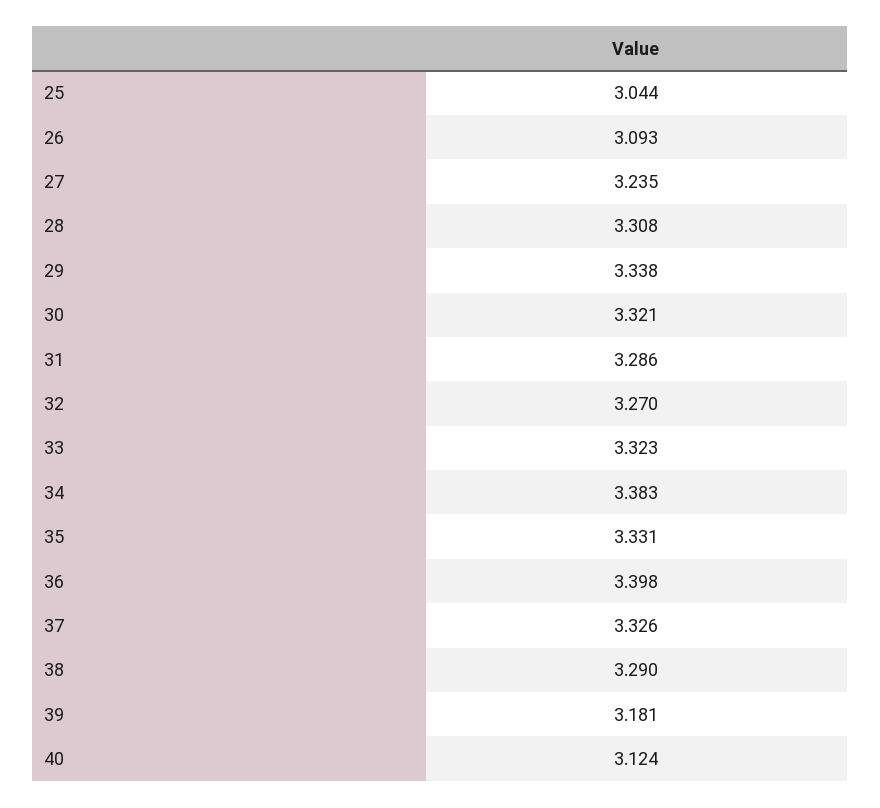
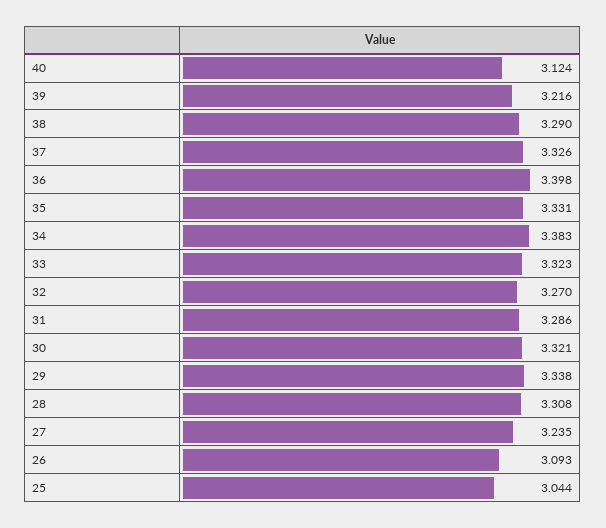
39: 3.181 -> 3.216

